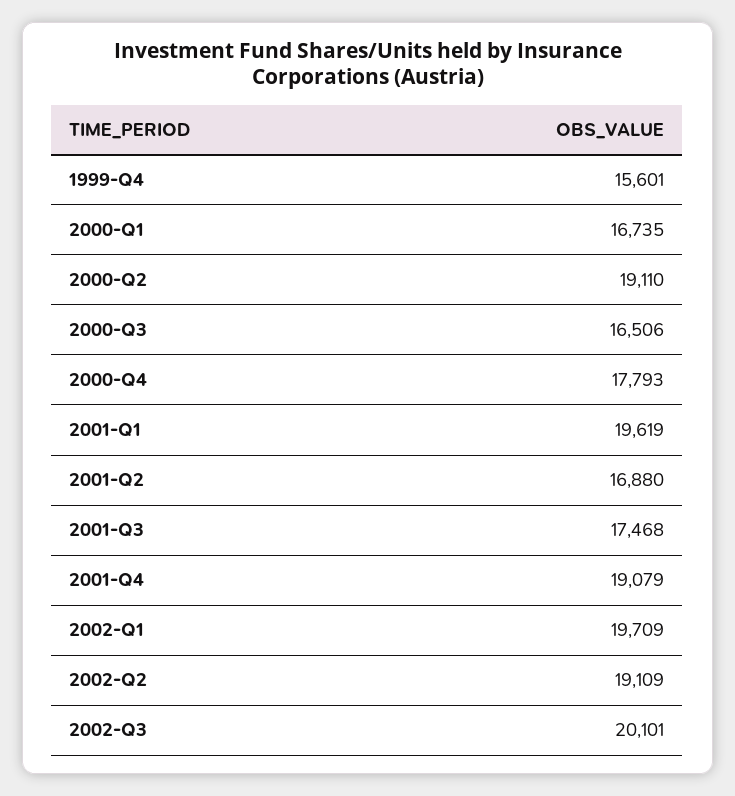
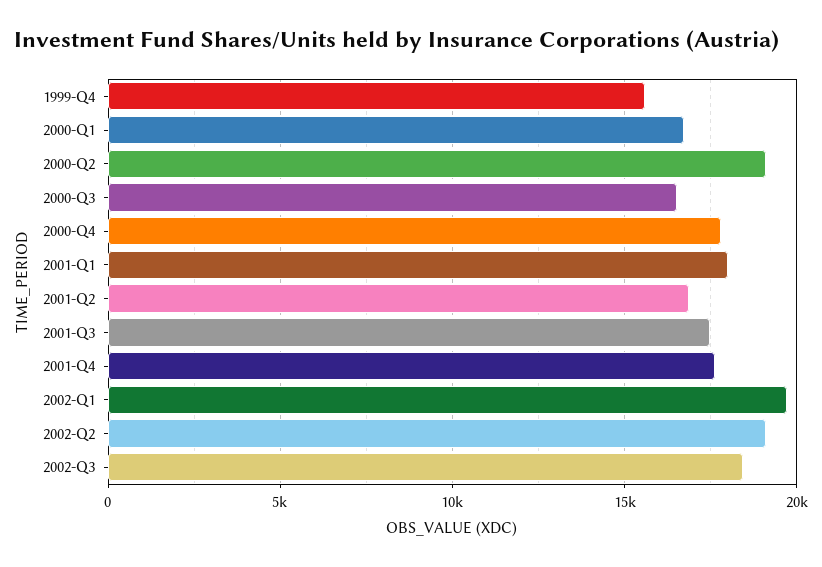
2001-Q1: 19619 -> 18000
2001-Q4: 19079 -> 17500
2002-Q3: 20101 -> 18500

